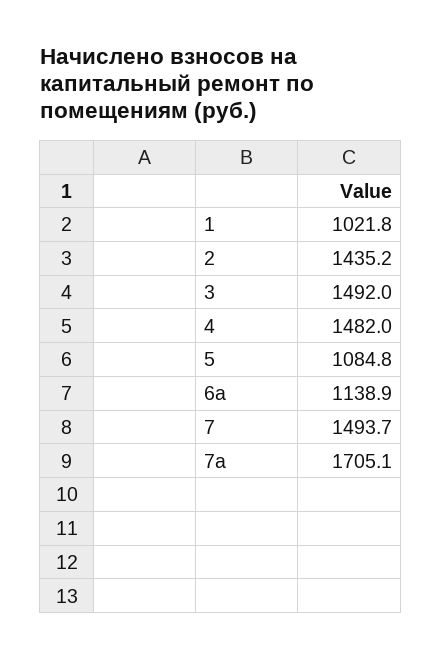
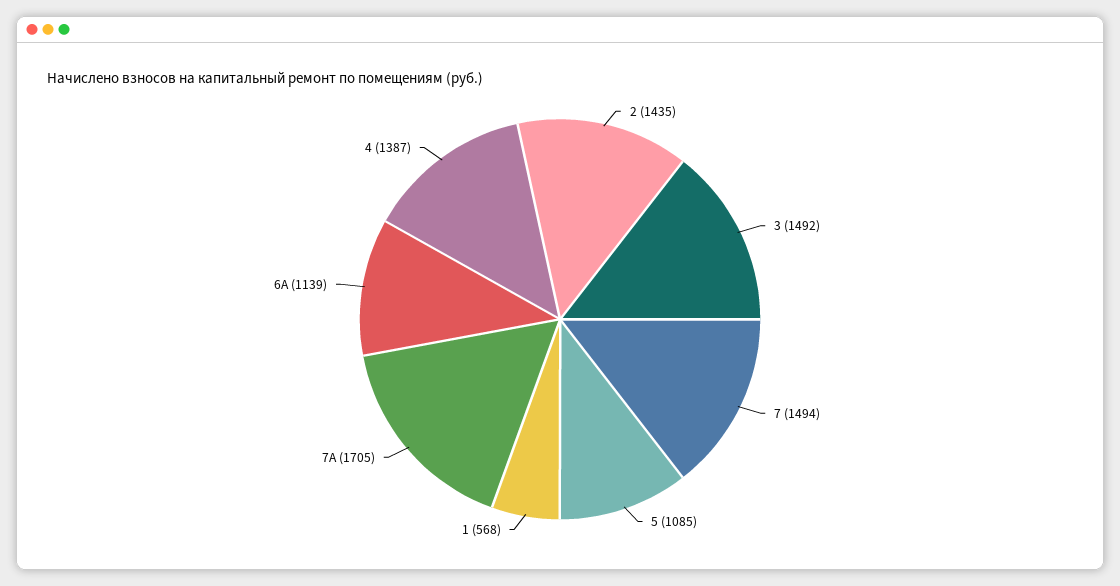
1: 1021.8 -> 568
4: 1482 -> 1387

